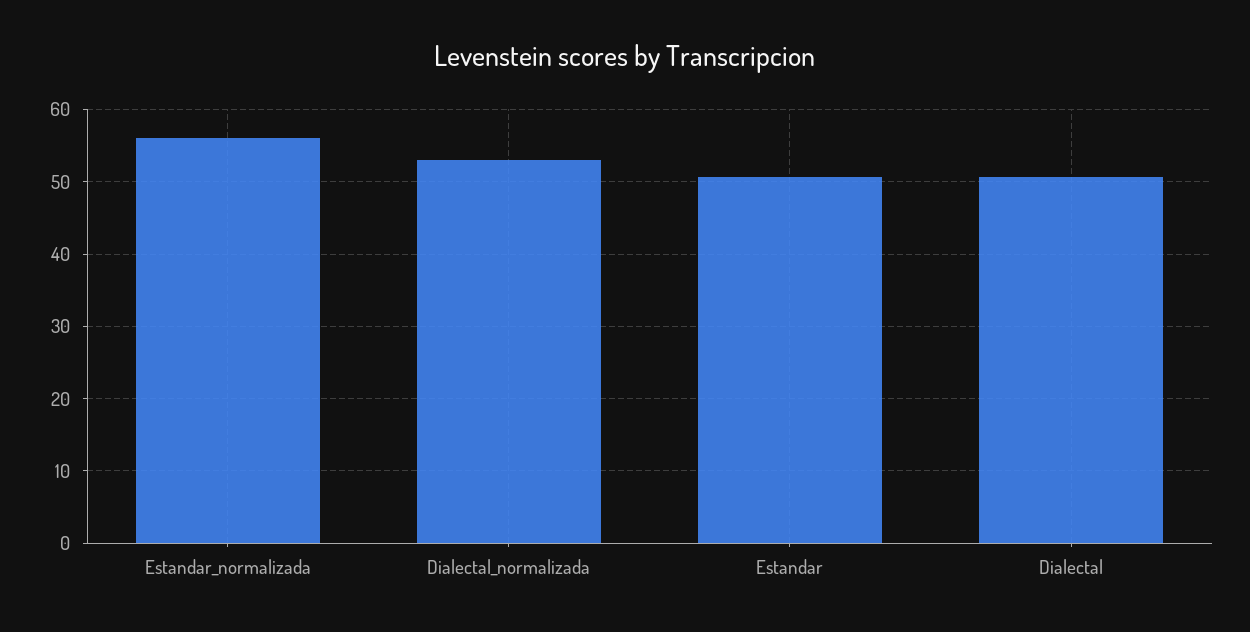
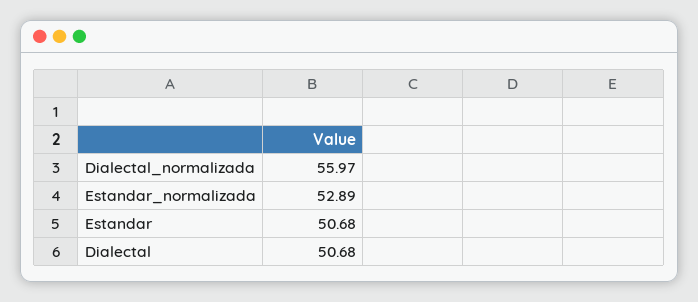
Estandar_normalizada: 56 -> 52.89
Dialectal_normalizada: 53 -> 55.97

